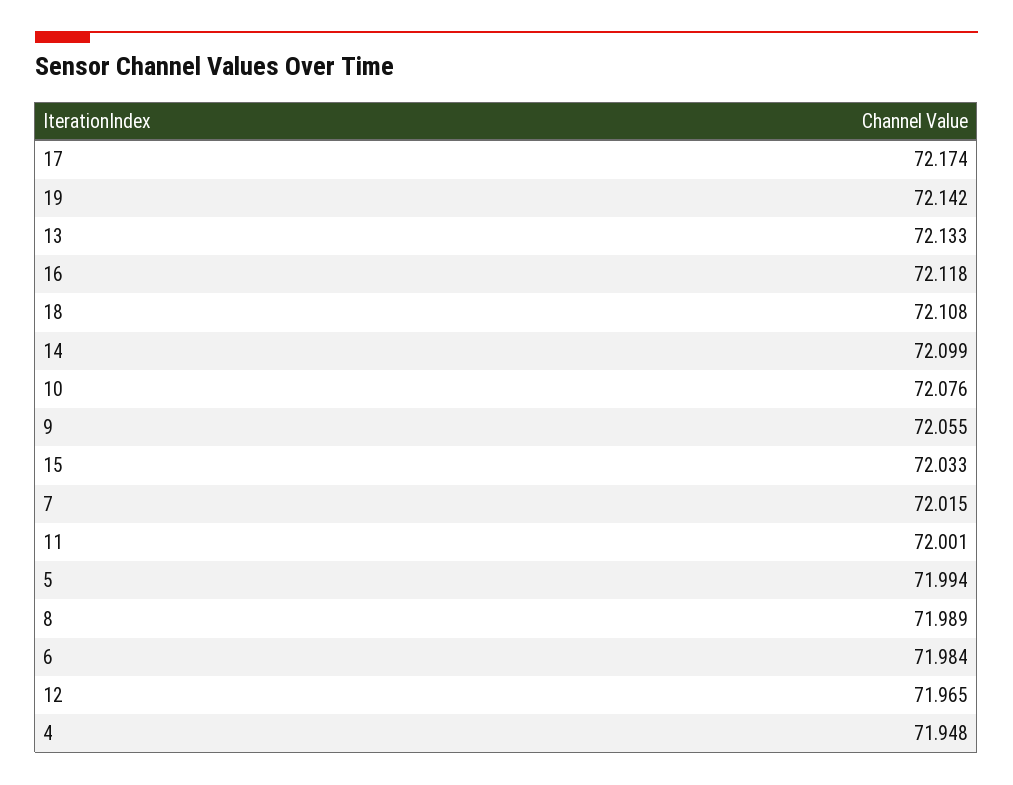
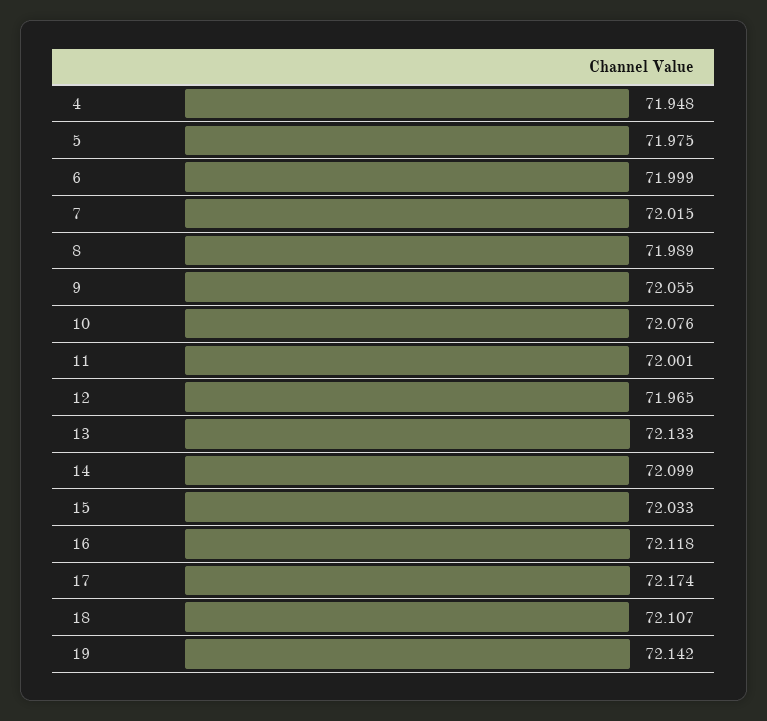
18: 72.108 -> 72.107
5: 71.994 -> 71.975
6: 71.984 -> 71.999

